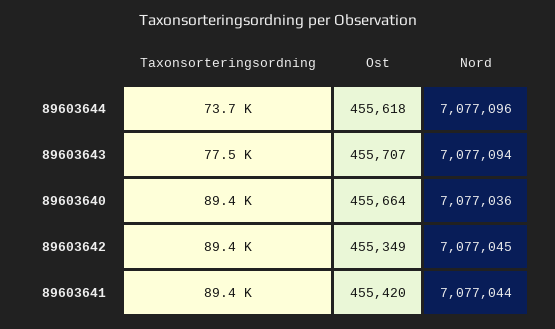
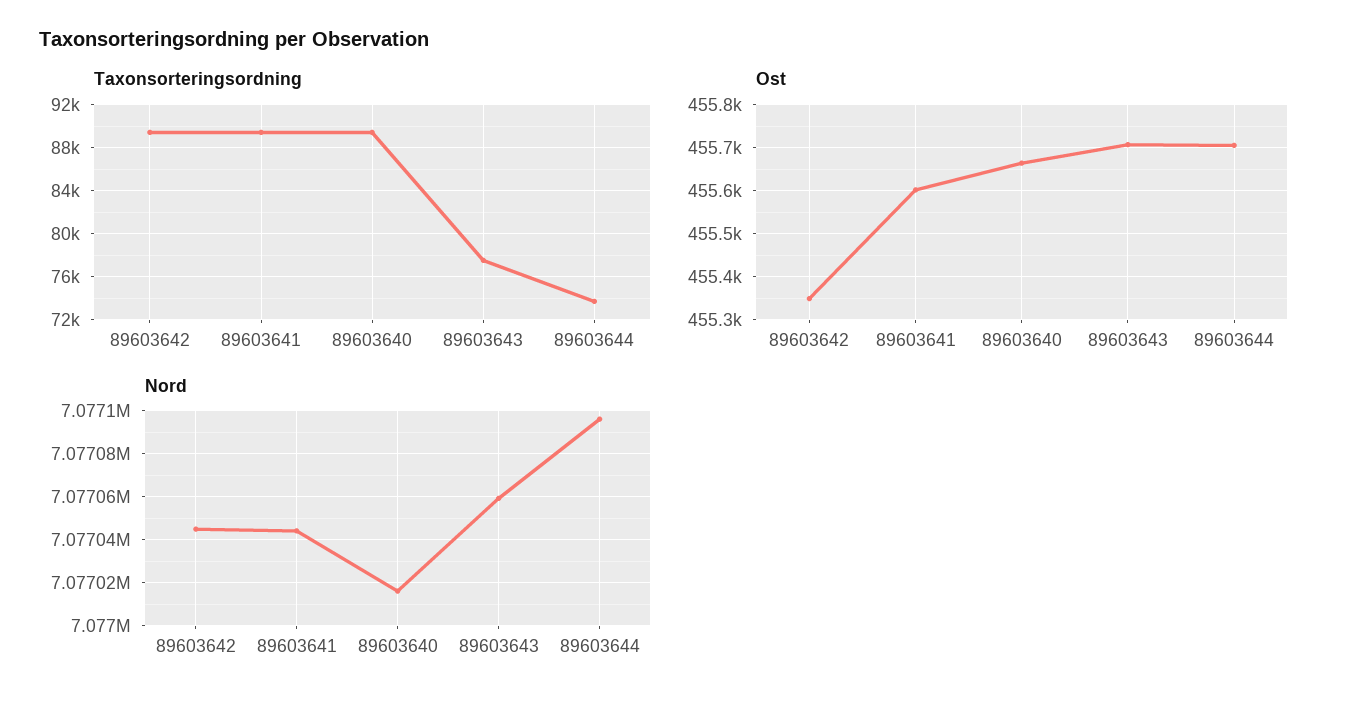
Ost, 89603644: 455618 -> 455700
Nord, 89603643: 7077094 -> 7077060
Nord, 89603640: 7077036 -> 7077015
Ost, 89603641: 455420 -> 455600

